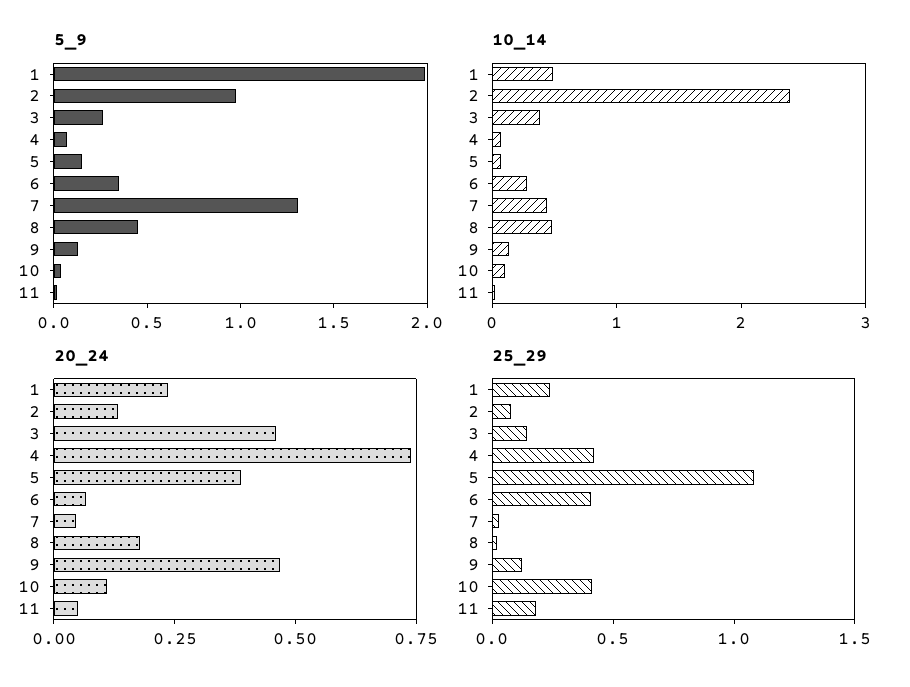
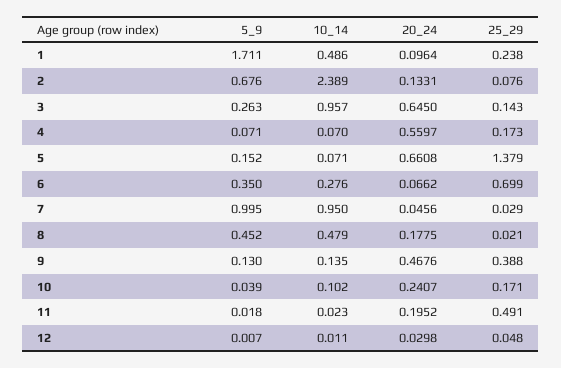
5_9, 1: 2 -> 1.711
5_9, 2: 1 -> 0.676
5_9, 7: 1.3 -> 0.995
10_14, 3: 0.4 -> 0.957
10_14, 7: 0.4 -> 0.95
20_24, 1: 0.25 -> 0.0964
20_24, 3: 0.45 -> 0.645
20_24, 4: 0.75 -> 0.5597
20_24, 5: 0.4 -> 0.6608
20_24, 10: 0.1 -> 0.2407
20_24, 11: 0.05 -> 0.1952
25_29, 4: 0.4 -> 0.173
25_29, 5: 1.1 -> 1.379
25_29, 6: 0.4 -> 0.699
25_29, 9: 0.1 -> 0.388
25_29, 10: 0.4 -> 0.171
25_29, 11: 0.2 -> 0.491
5_9, 12: none -> 0.007
10_14, 12: none -> 0.011
20_24, 12: none -> 0.0298
25_29, 12: none -> 0.048

